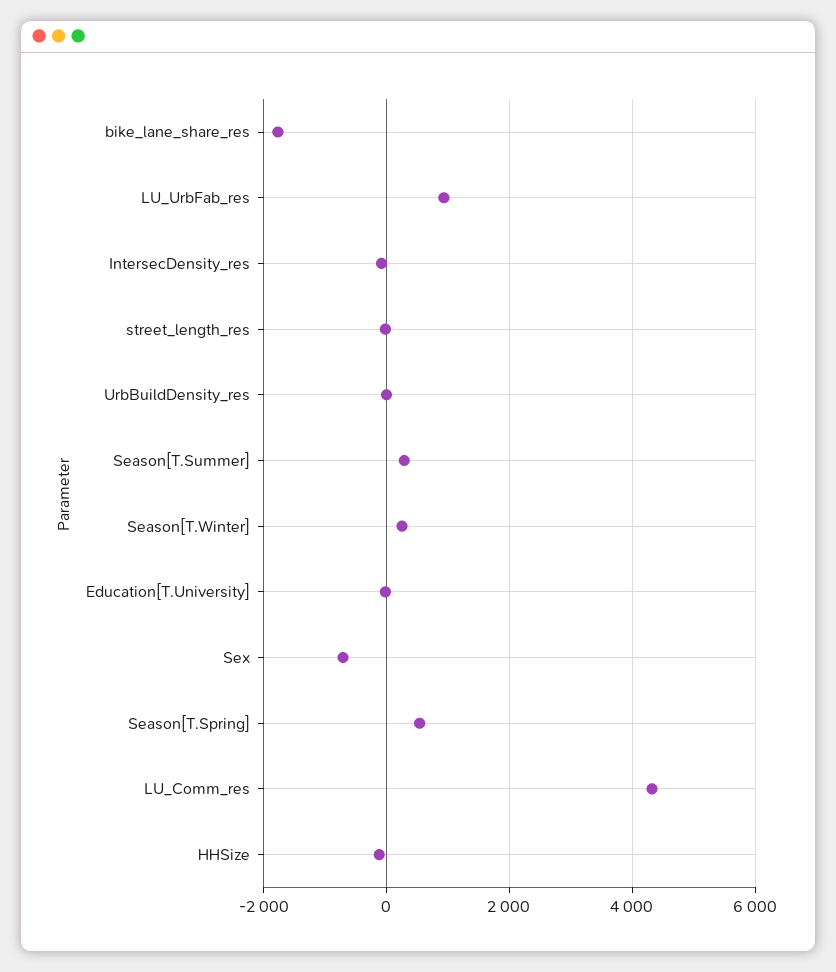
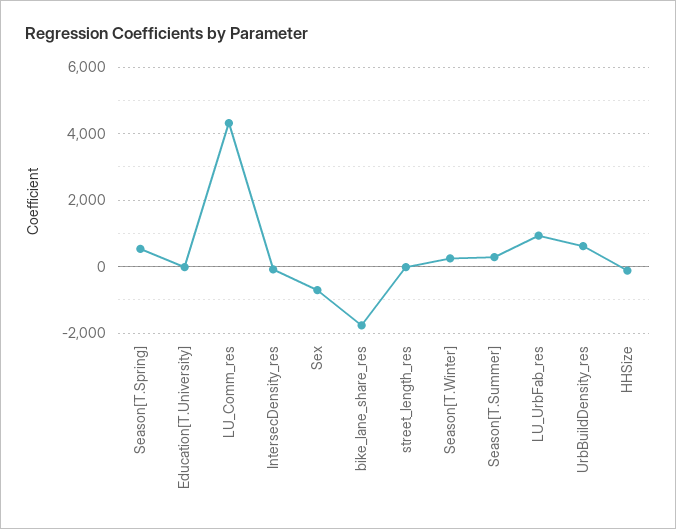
UrbBuildDensity_res: 0 -> 600

